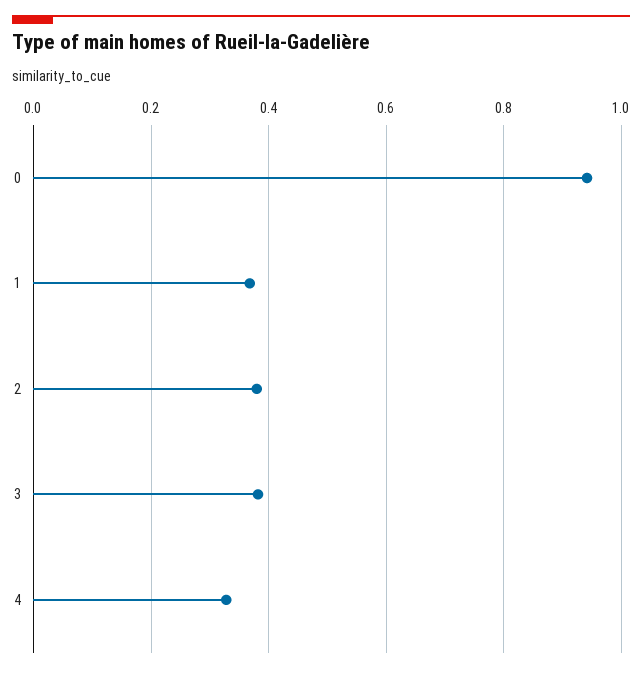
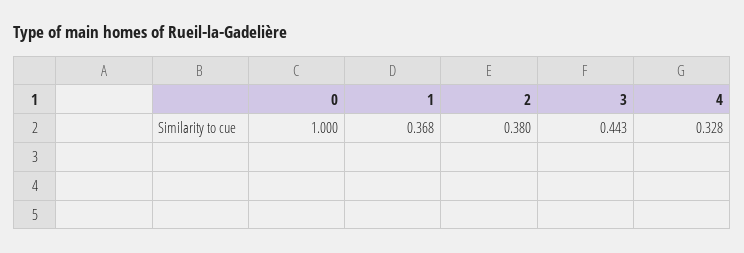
0: 0.94 -> 1
3: 0.38 -> 0.443

